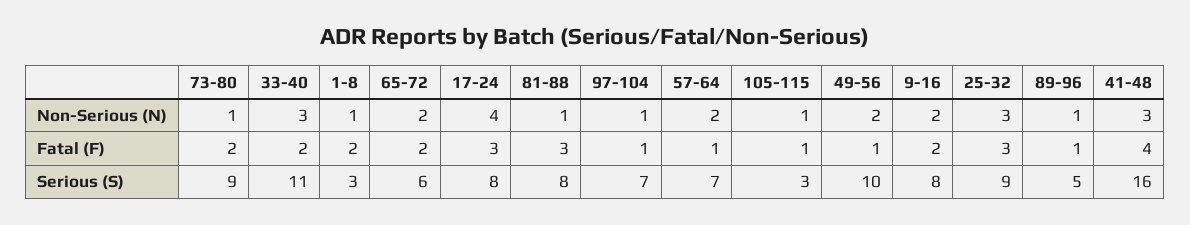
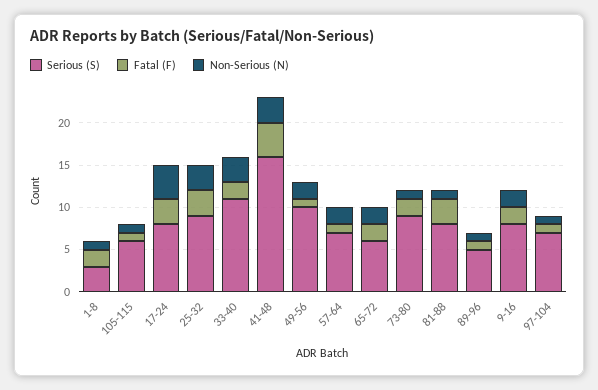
Serious (S), 105-115: 3 -> 6

